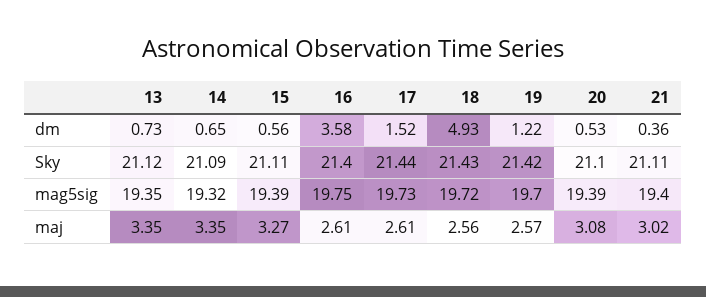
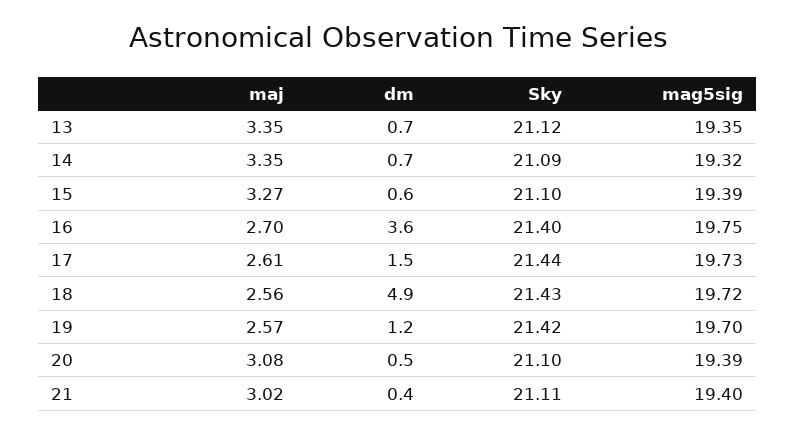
15, Sky: 21.11 -> 21.1
16, maj: 2.61 -> 2.7

